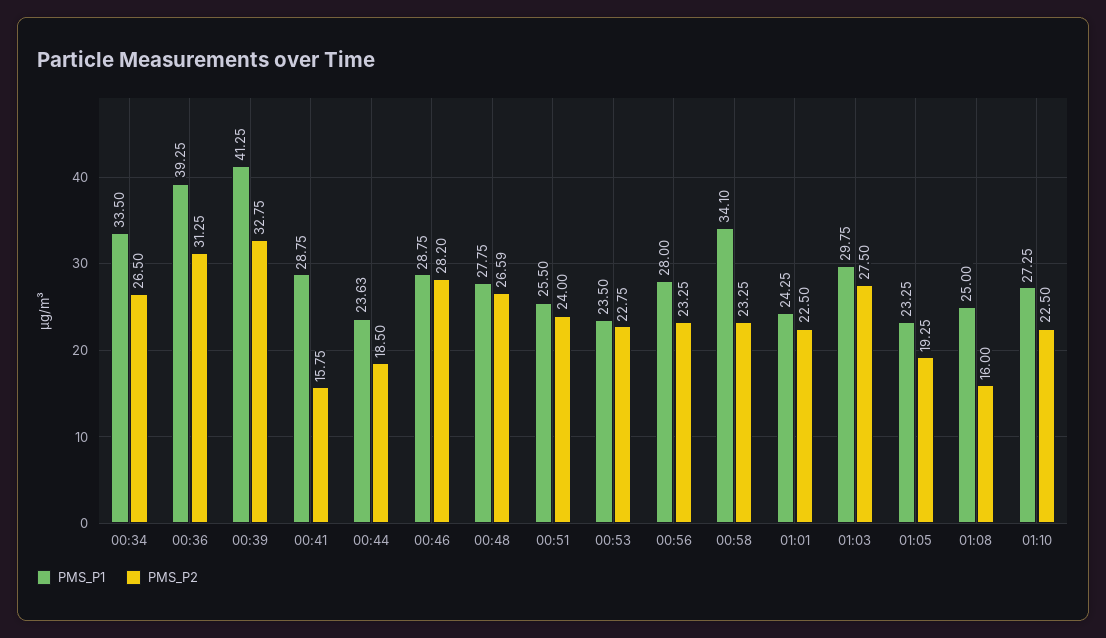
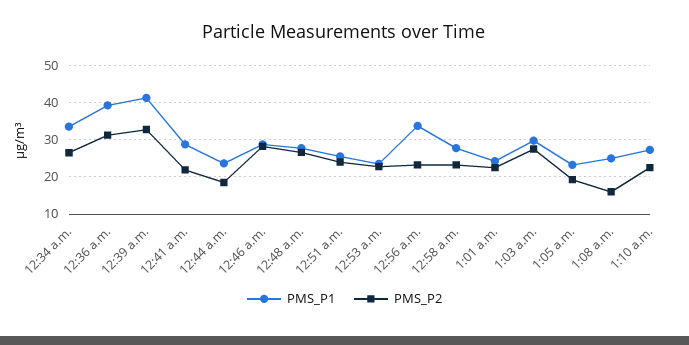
PMS_P2, 00:41: 15.75 -> 22
PMS_P1, 00:56: 28 -> 34
PMS_P1, 00:58: 34.1 -> 28

